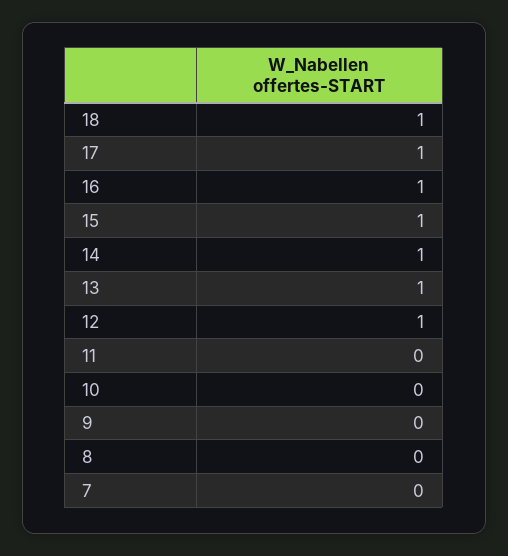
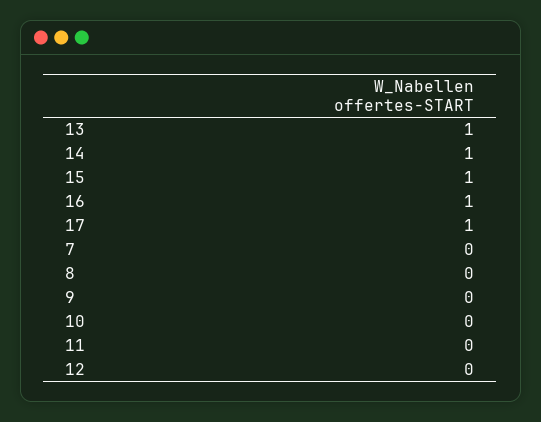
18: 1 -> none
12: 1 -> 0

